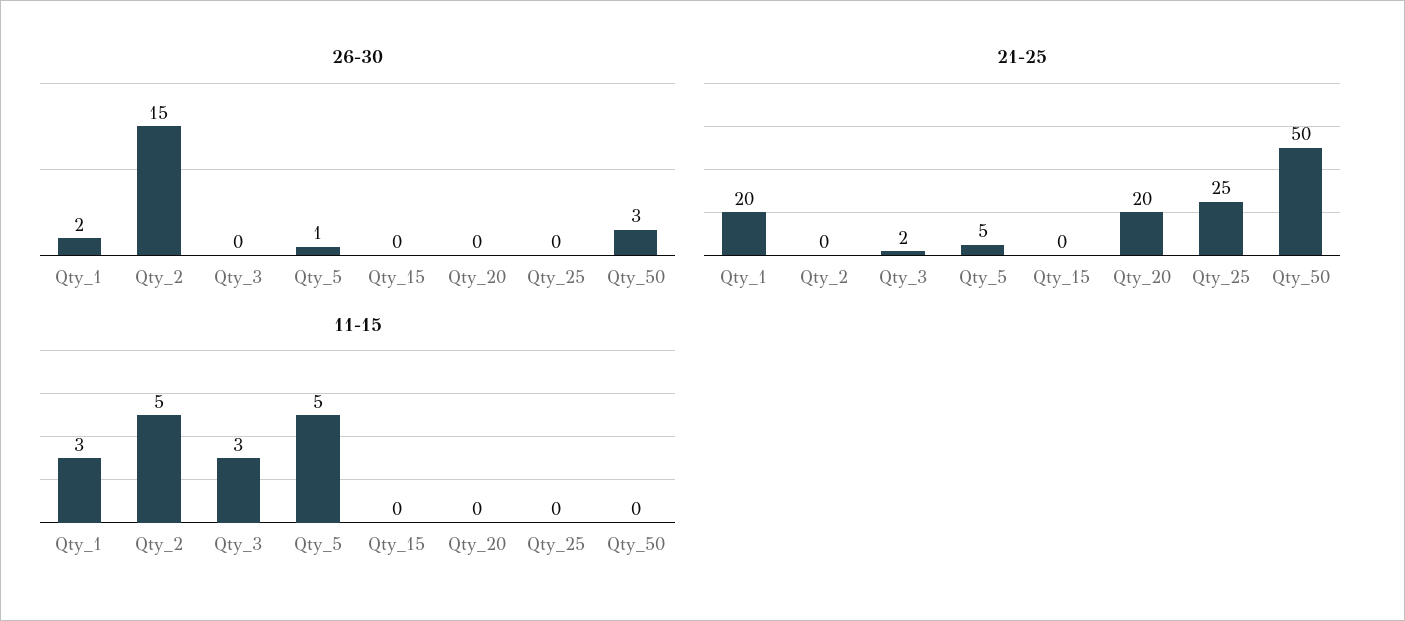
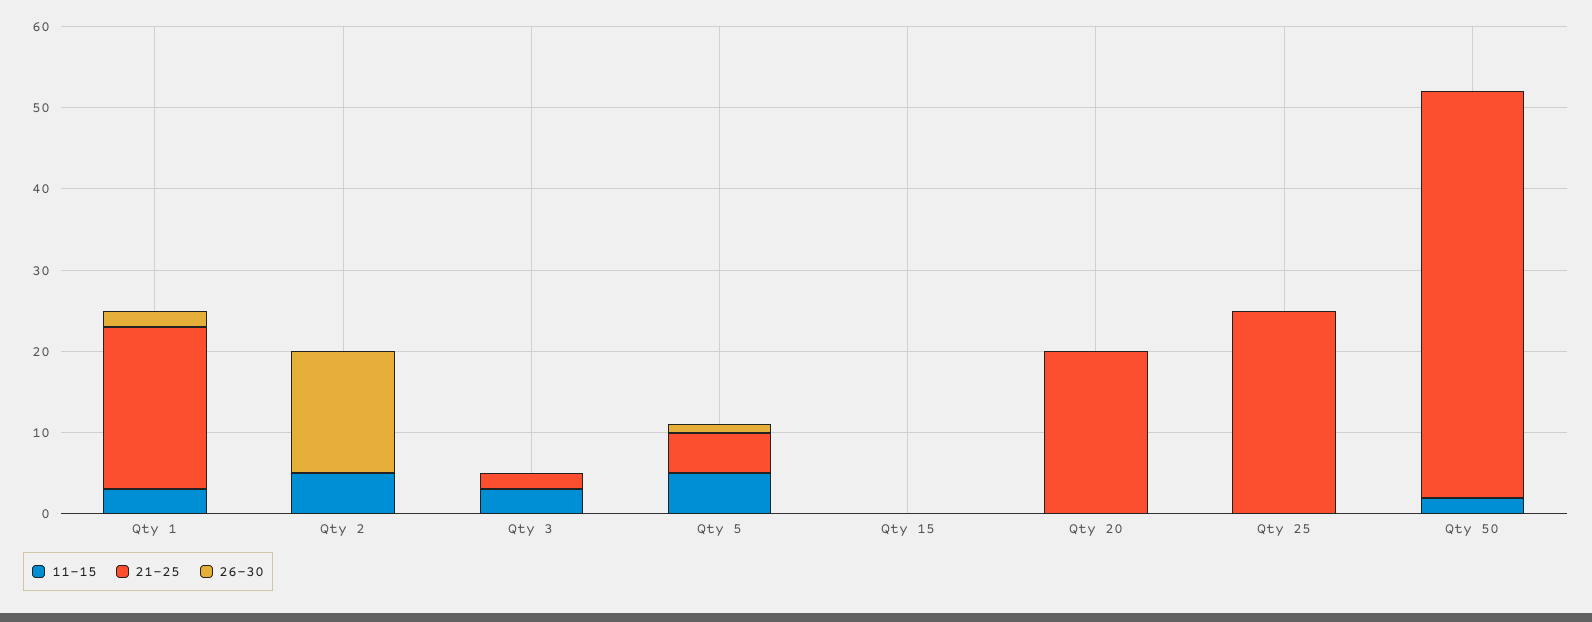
26-30, Qty_50: 3 -> 0
11-15, Qty_50: 0 -> 2

